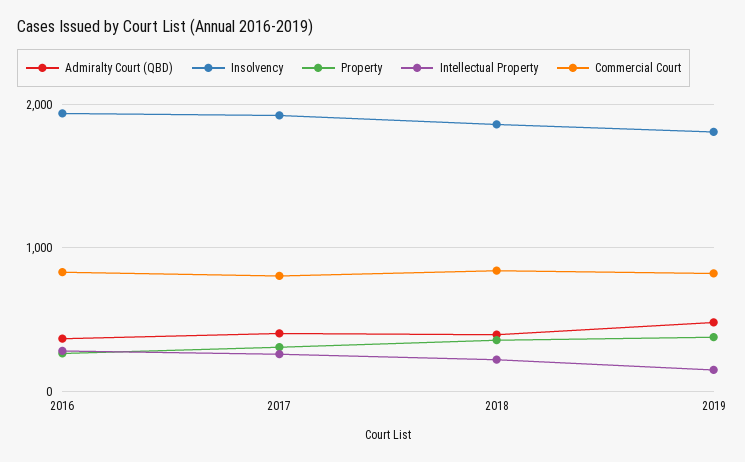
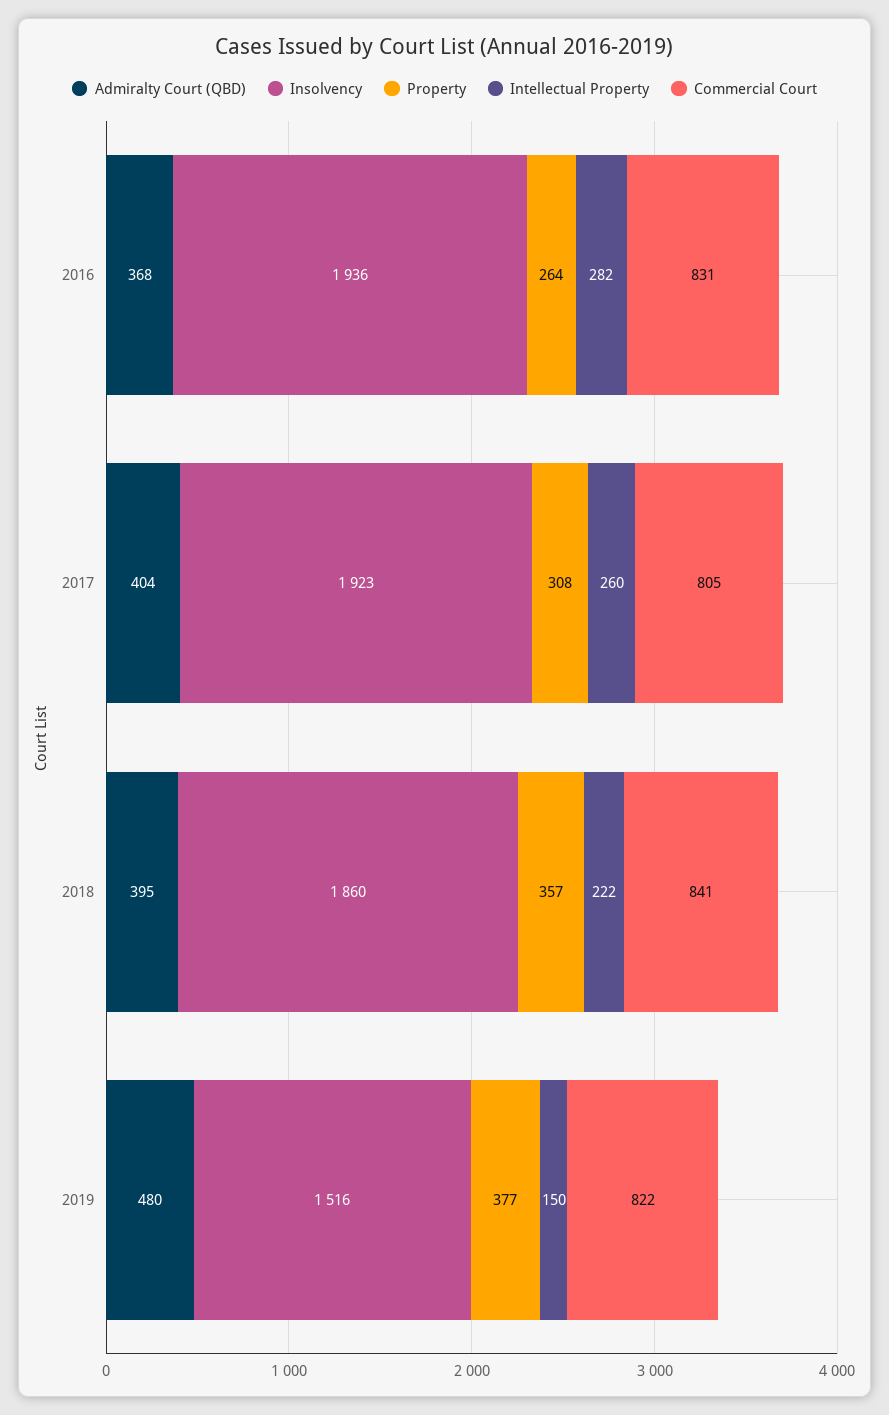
Insolvency, 2019: 1800 -> 1516

